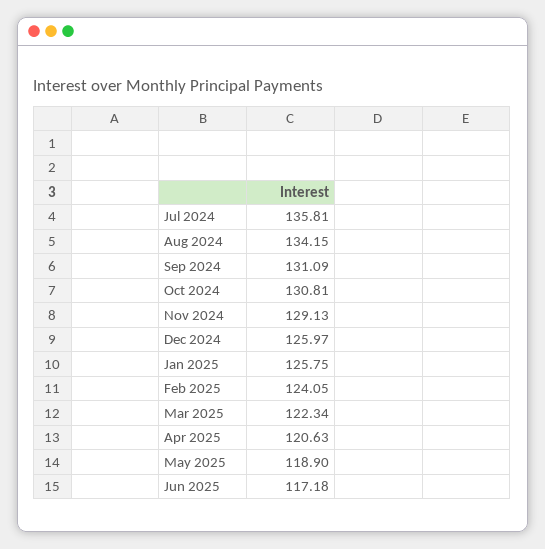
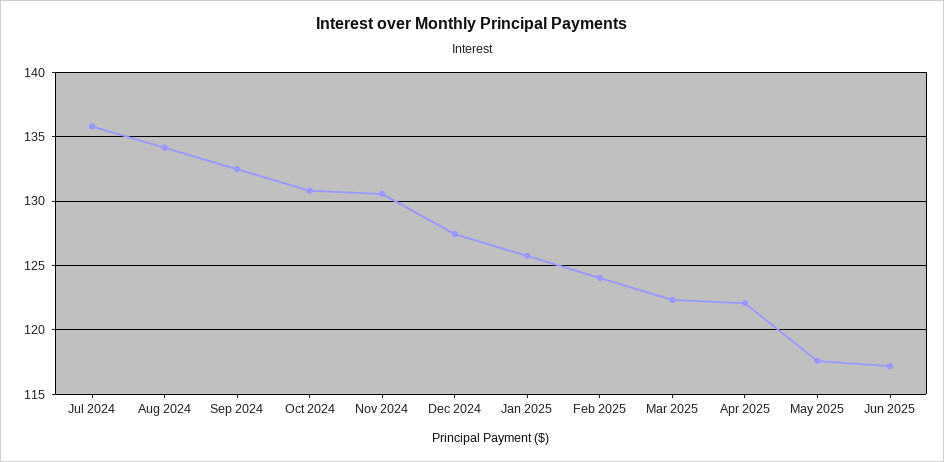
Sep 2024: 131.09 -> 132.5
Nov 2024: 129.13 -> 130.5
Dec 2024: 125.97 -> 127.5
Apr 2025: 120.63 -> 122
May 2025: 118.9 -> 117.5

